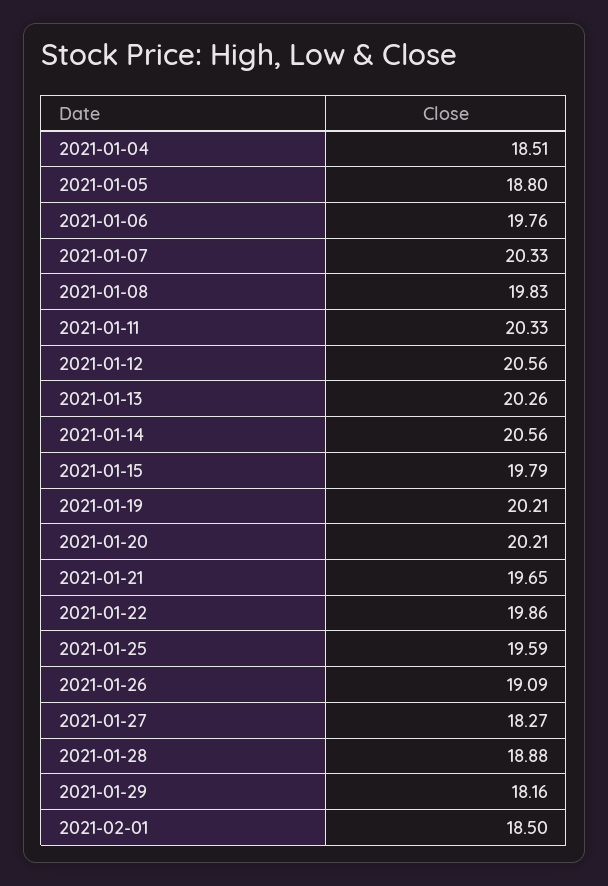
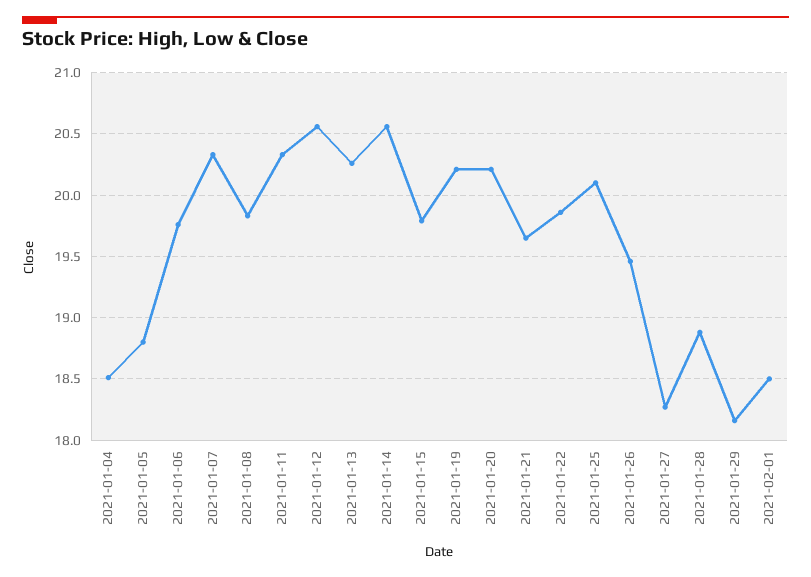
2021-01-25: 19.59 -> 20.1
2021-01-26: 19.09 -> 19.45

